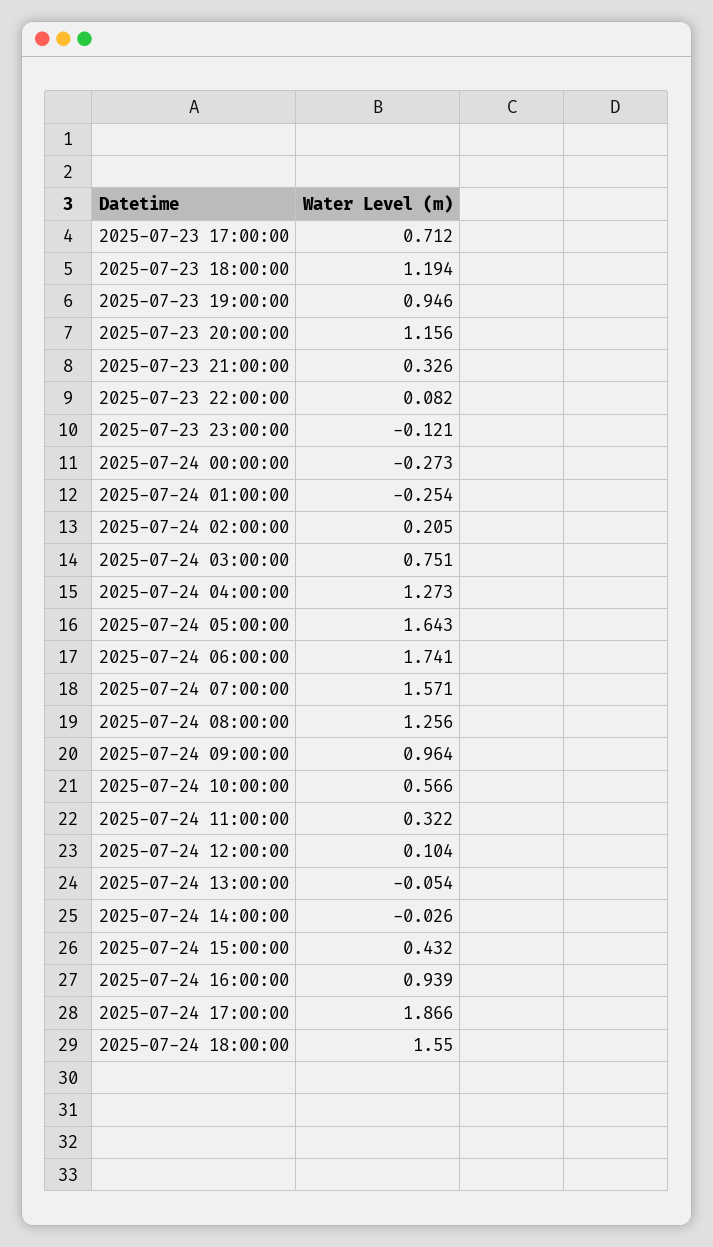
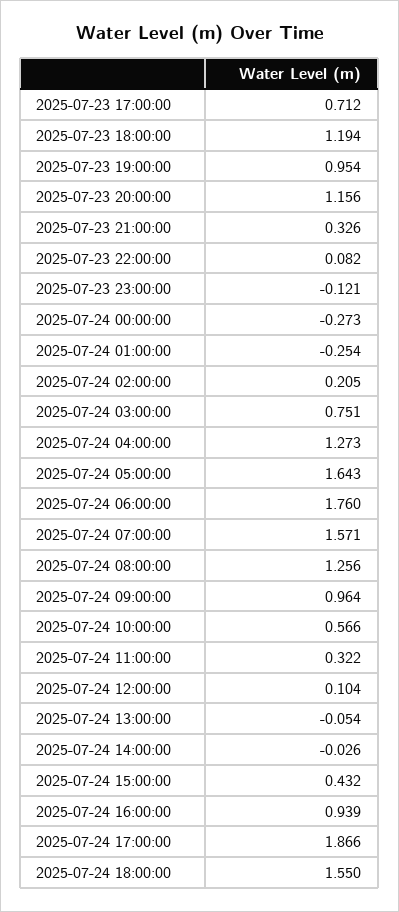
2025-07-23 19:00:00: 0.946 -> 0.954
2025-07-24 06:00:00: 1.741 -> 1.76

